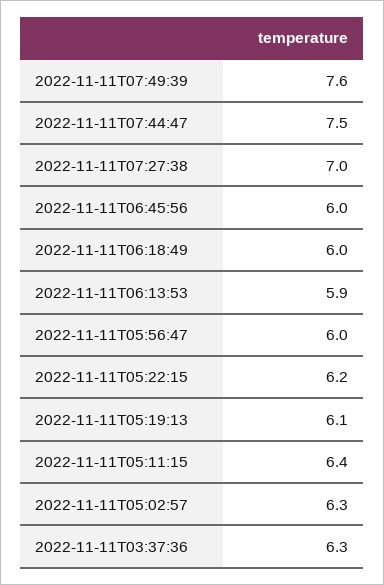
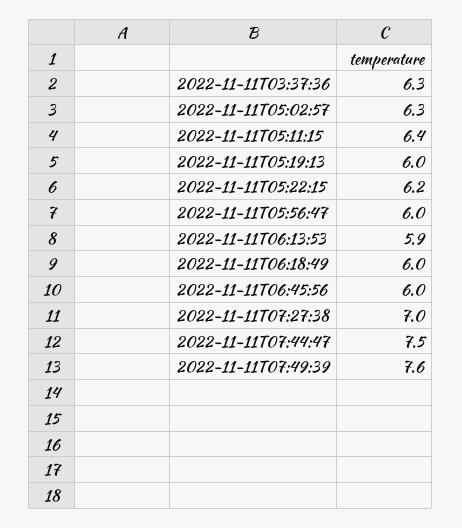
2022-11-11T05:19:13: 6.1 -> 6

